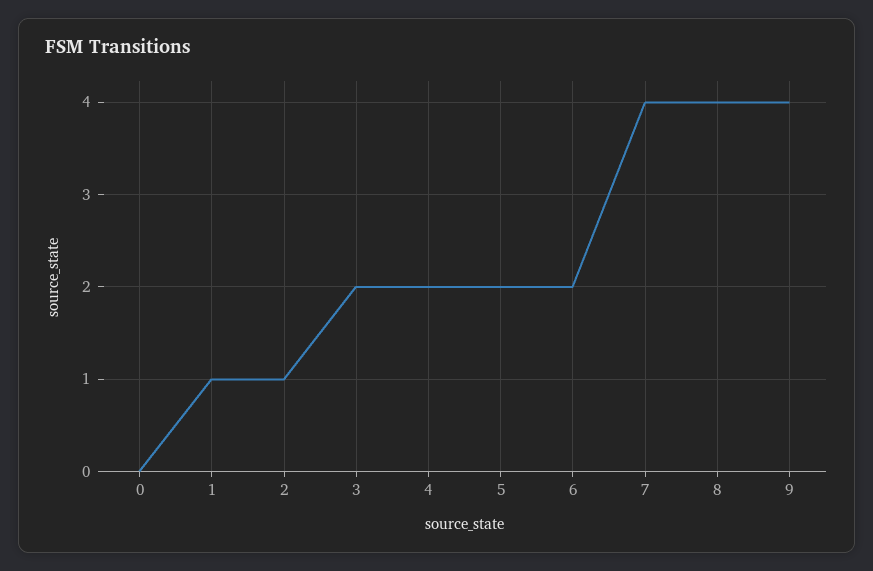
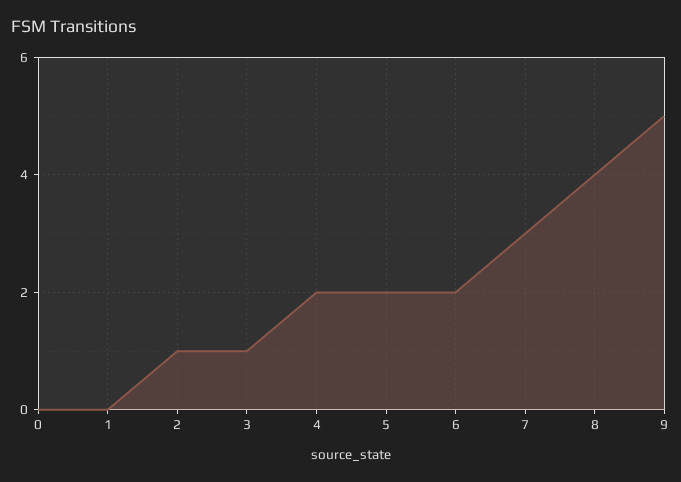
1: 1 -> 0
3: 2 -> 1
7: 4 -> 3
9: 4 -> 5

